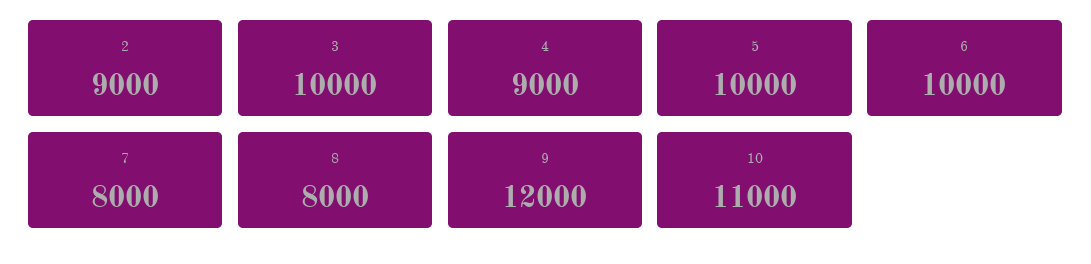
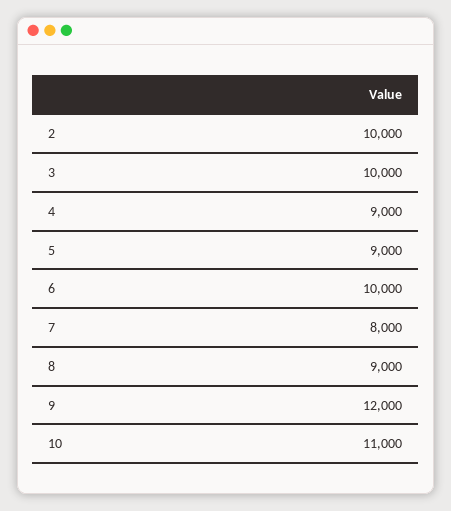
2: 9000 -> 10000
5: 10000 -> 9000
8: 8000 -> 9000

